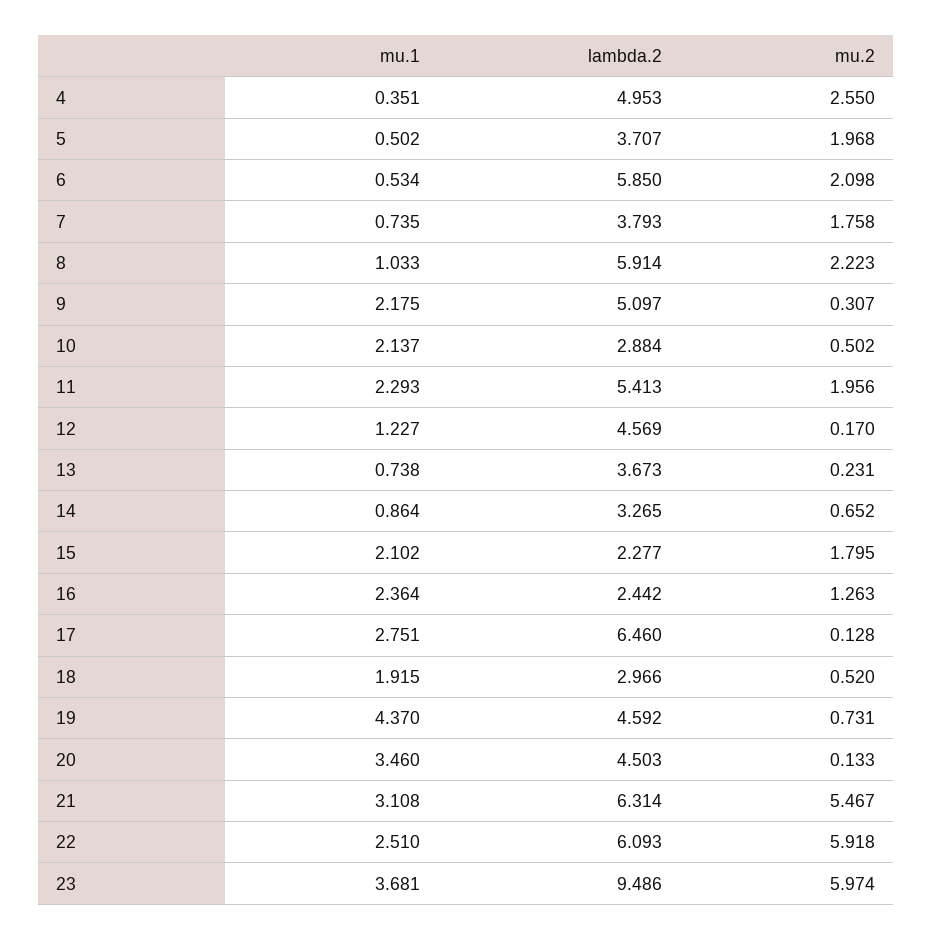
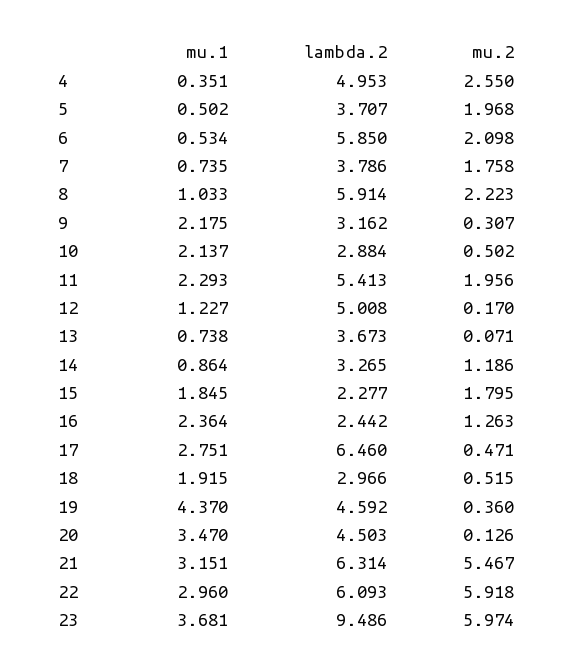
lambda.2, 7: 3.793 -> 3.786
lambda.2, 9: 5.097 -> 3.162
lambda.2, 12: 4.569 -> 5.008
mu.2, 13: 0.231 -> 0.071
mu.2, 14: 0.652 -> 1.186
mu.1, 15: 2.102 -> 1.845
mu.2, 17: 0.128 -> 0.471
mu.2, 18: 0.52 -> 0.515
mu.2, 19: 0.731 -> 0.36
mu.1, 20: 3.46 -> 3.47
mu.2, 20: 0.133 -> 0.126
mu.1, 21: 3.108 -> 3.151
mu.1, 22: 2.51 -> 2.96

